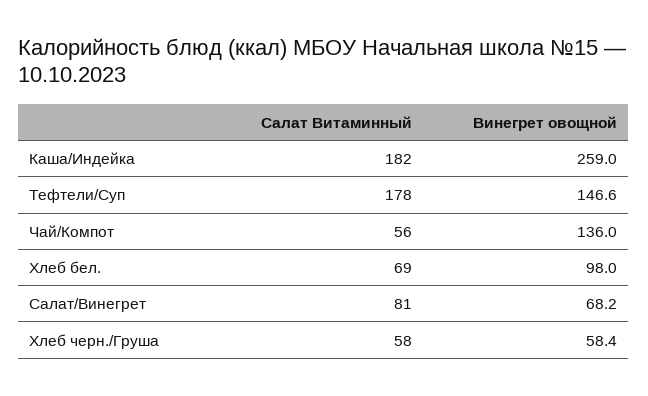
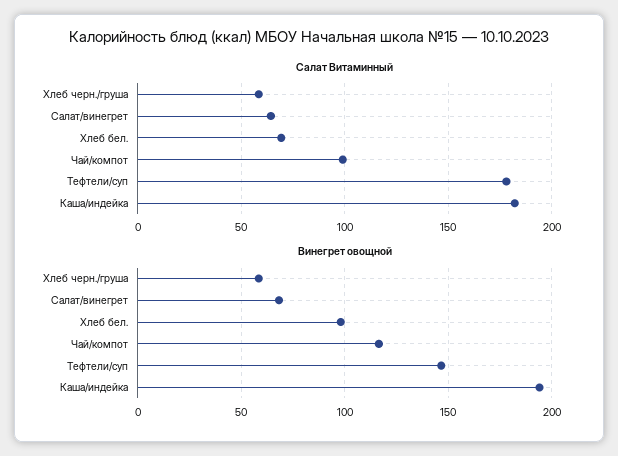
Винегрет овощной, Каша/Индейка: 259 -> 195
Салат Витаминный, Чай/Компот: 56 -> 100
Винегрет овощной, Чай/Компот: 136 -> 115
Салат Витаминный, Салат/Винегрет: 81 -> 65

